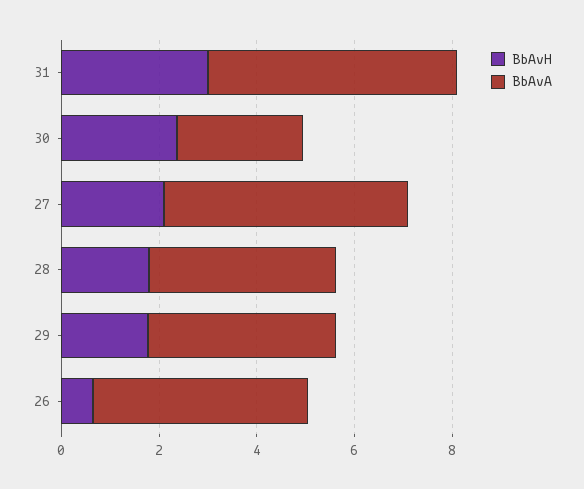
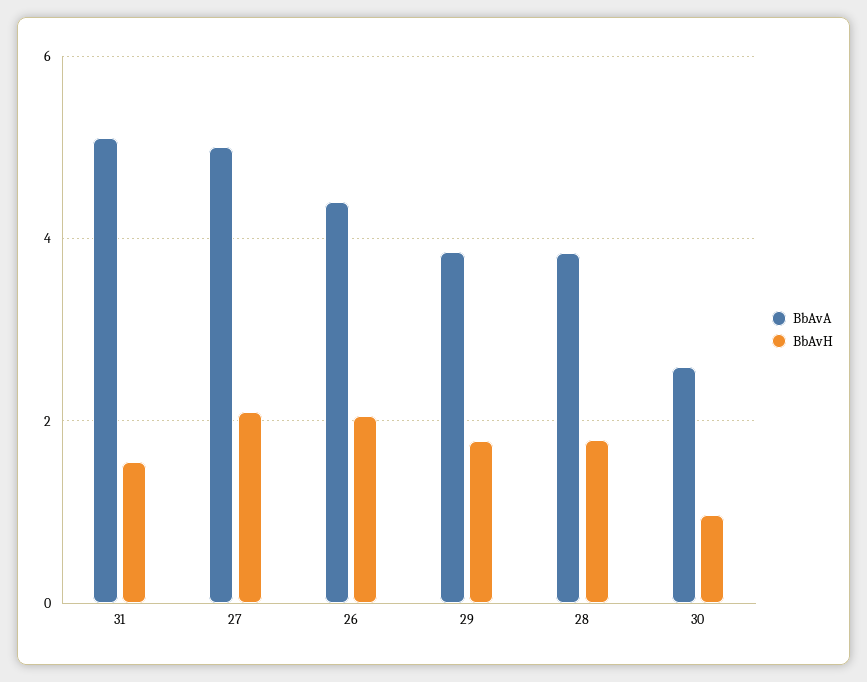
BbAvH, 31: 3 -> 1.6
BbAvH, 30: 2.5 -> 1
BbAvH, 26: 0.5 -> 2

